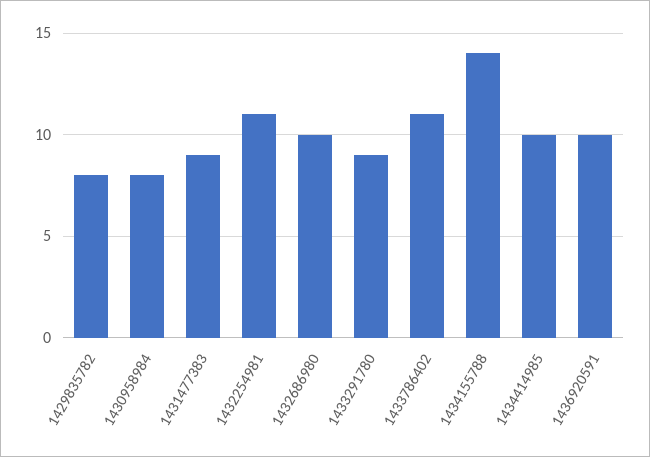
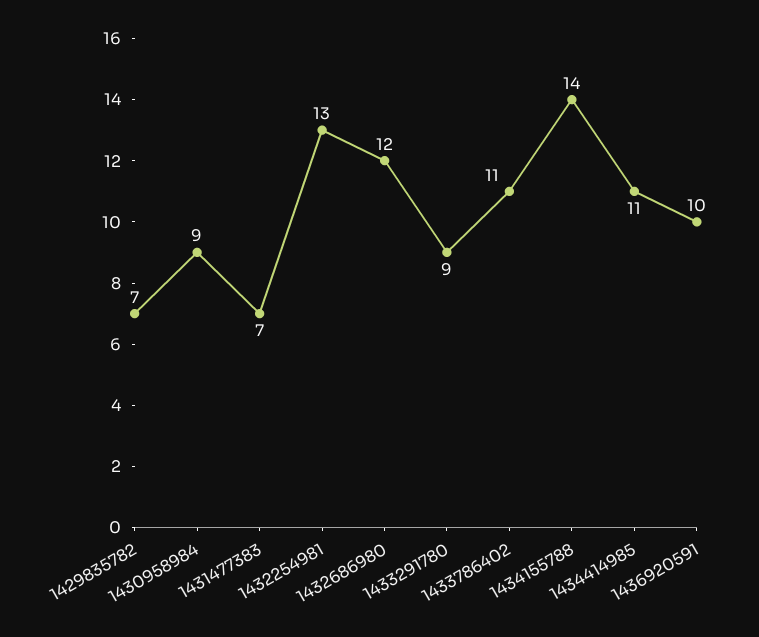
1429835782: 8 -> 7
1430958984: 8 -> 9
1431477383: 9 -> 7
1432254981: 11 -> 13
1432686980: 10 -> 12
1434414985: 10 -> 11

